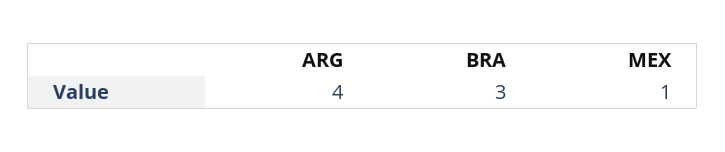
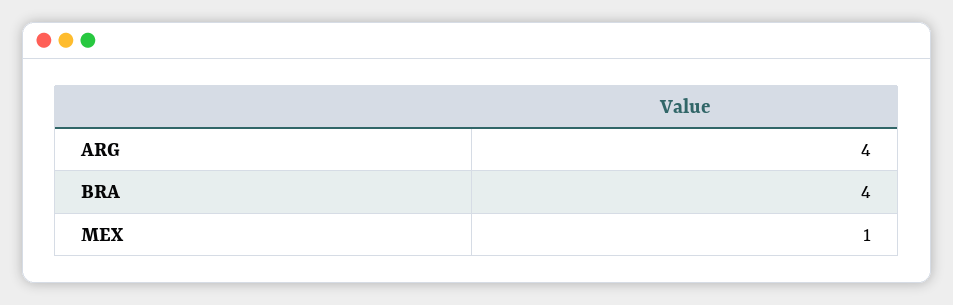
BRA: 3 -> 4

